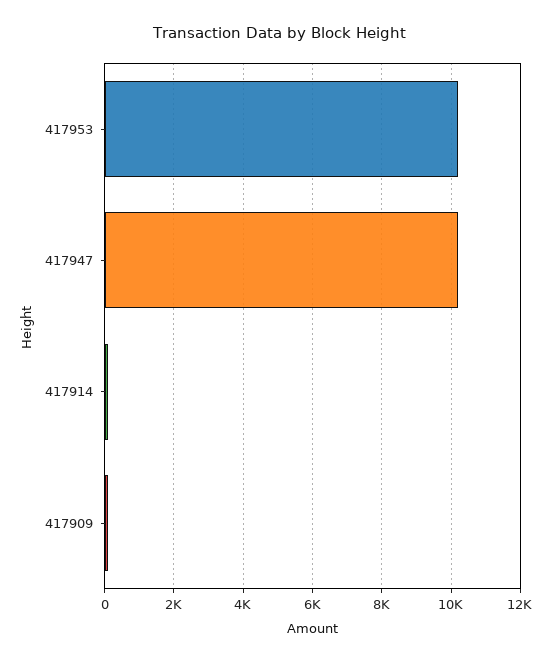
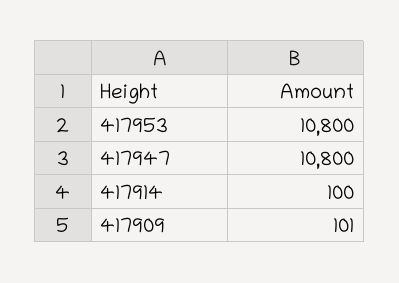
417953: 10200 -> 10800
417947: 10200 -> 10800

